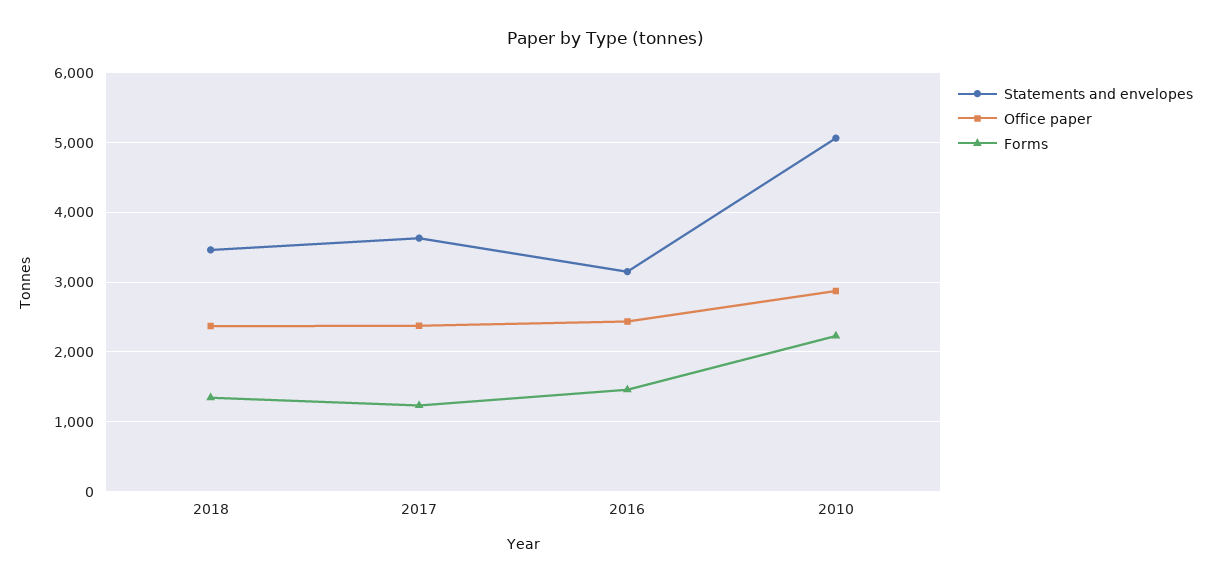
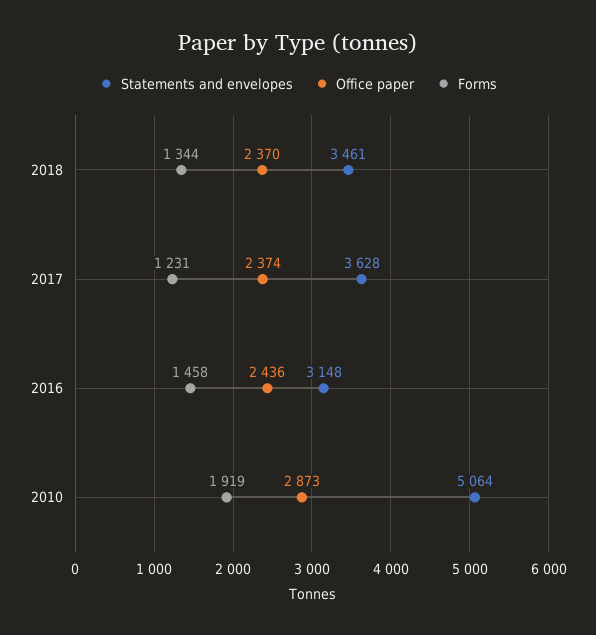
Forms, 2010: 2200 -> 1919

